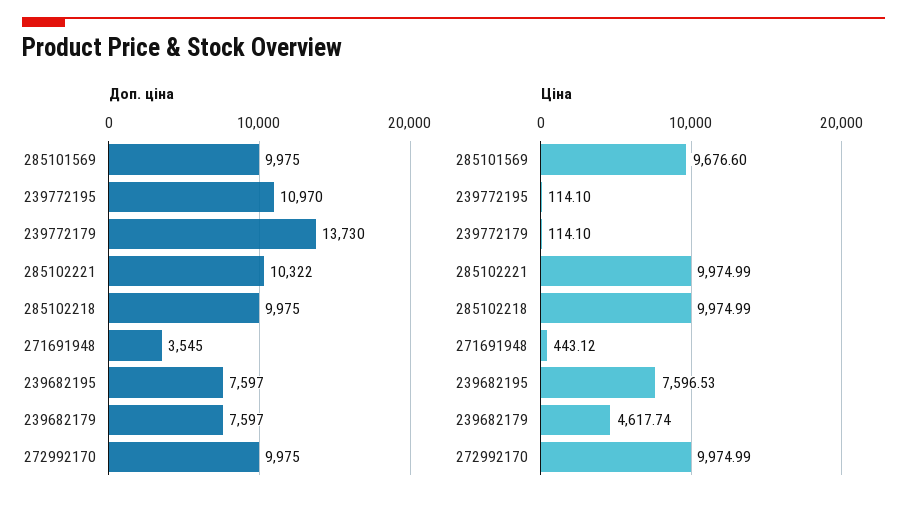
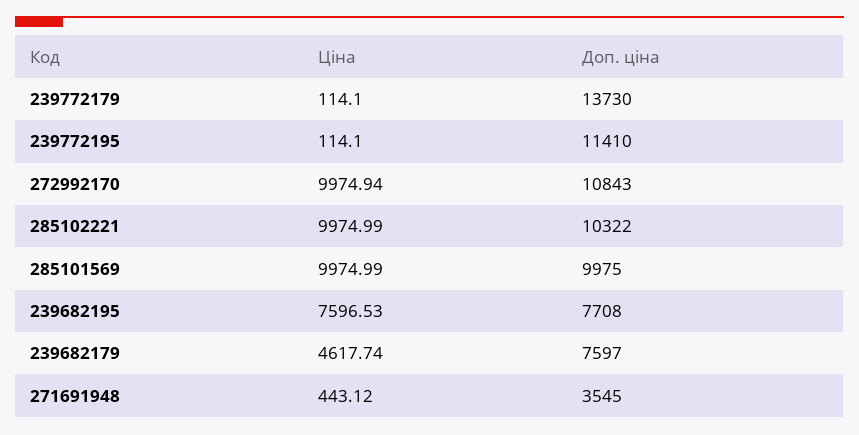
Доп. ціна, 239772195: 10970 -> 11410
Доп. ціна, 285102218: 9975 -> none
Доп. ціна, 239682195: 7597 -> 7708
Доп. ціна, 272992170: 9975 -> 10843
Ціна, 285101569: 9676.6 -> 9974.99
Ціна, 285102218: 9974.99 -> none
Ціна, 272992170: 9974.99 -> 9974.94

